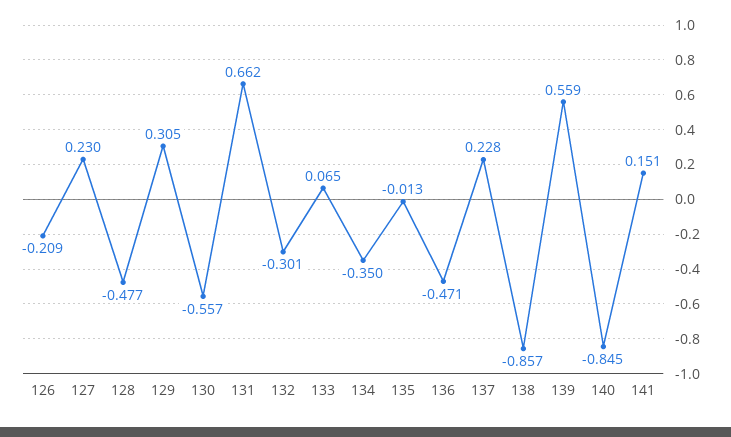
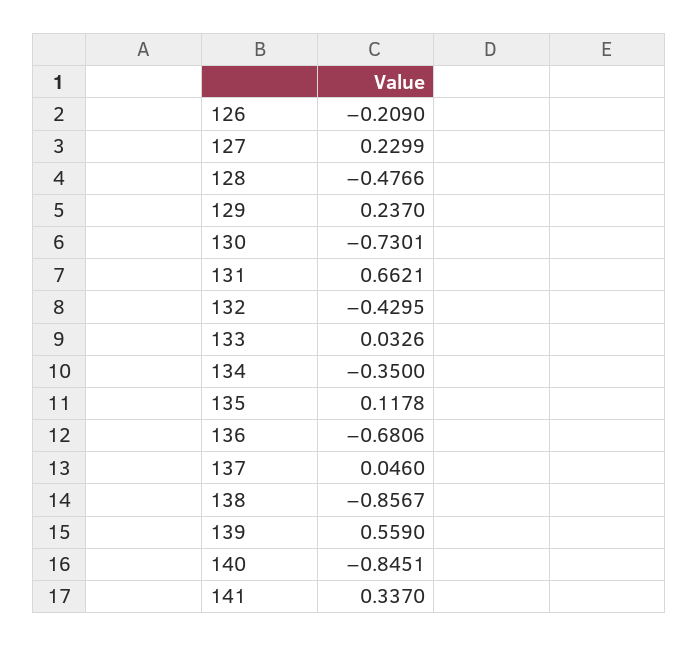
129: 0.305 -> 0.237
130: -0.557 -> -0.7301
132: -0.301 -> -0.4295
133: 0.065 -> 0.0326
135: -0.013 -> 0.1178
136: -0.471 -> -0.6806
137: 0.228 -> 0.046
141: 0.151 -> 0.337

